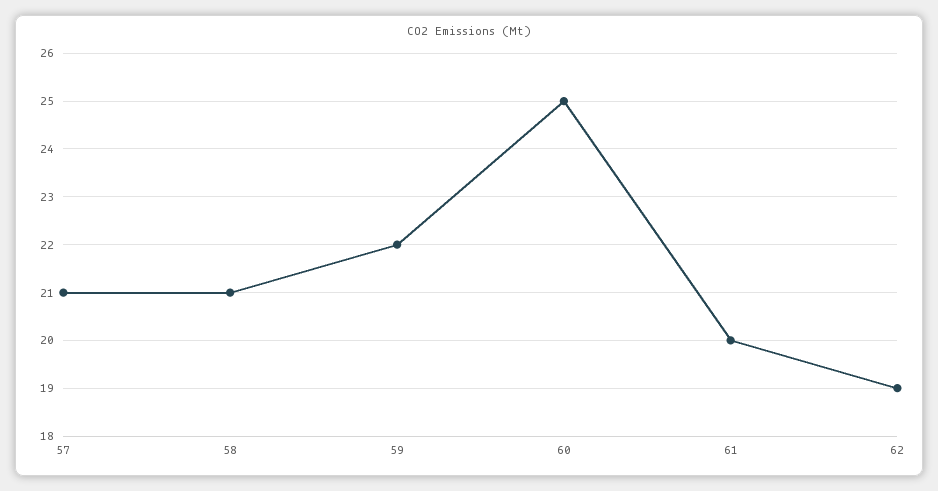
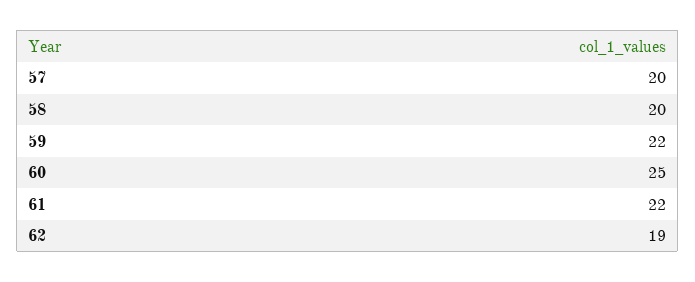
57: 21 -> 20
58: 21 -> 20
61: 20 -> 22

